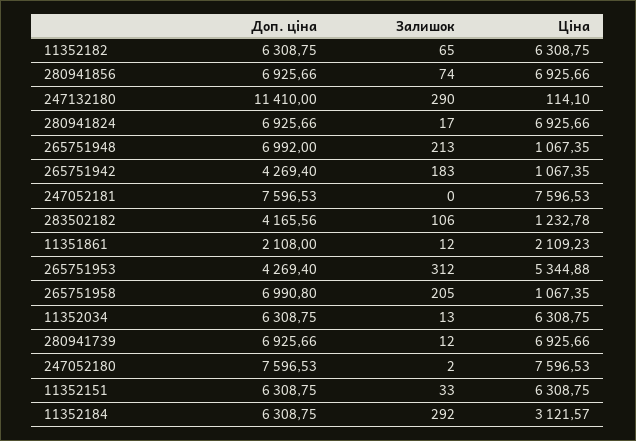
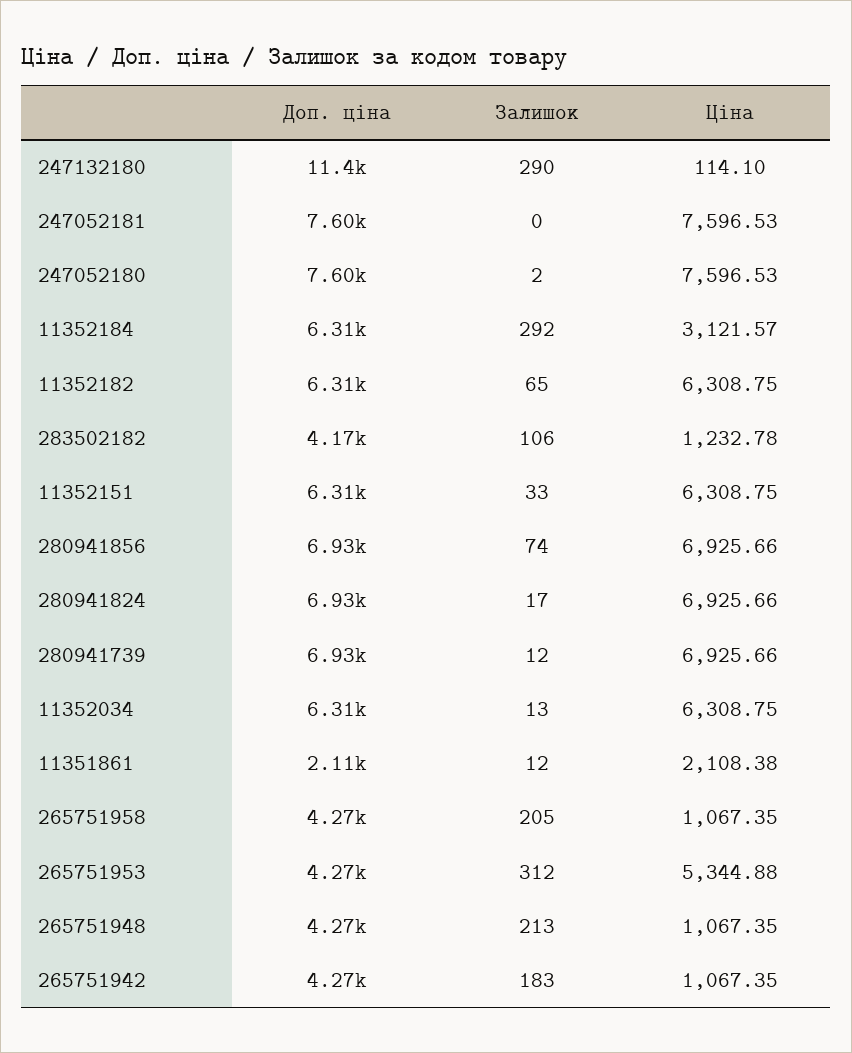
Доп. ціна, 265751948: 6992 -> 4270
Ціна, 11351861: 2109.23 -> 2108.38
Доп. ціна, 265751958: 6990.8 -> 4270

